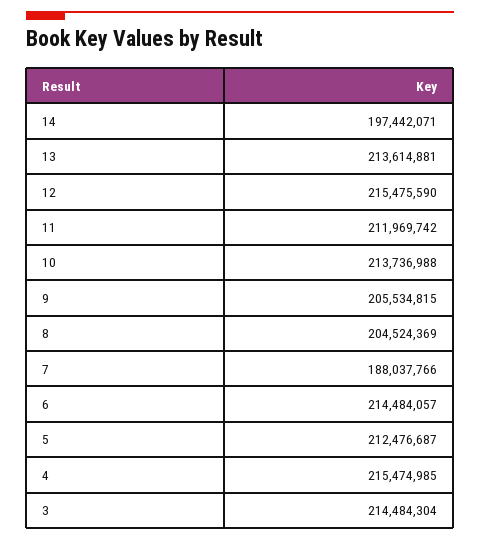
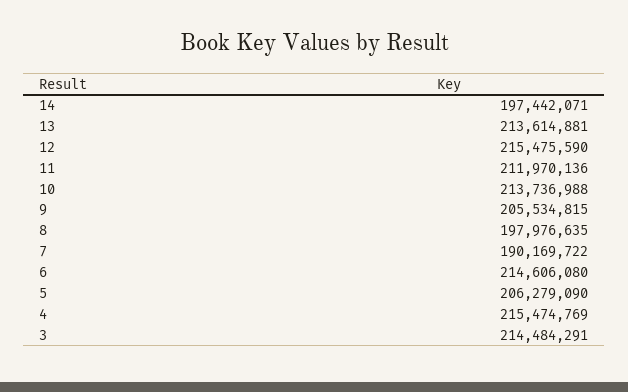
11: 211969742 -> 211970136
8: 204524369 -> 197976635
7: 188037766 -> 190169722
6: 214484057 -> 214606080
5: 212476687 -> 206279090
4: 215474985 -> 215474769
3: 214484304 -> 214484291

